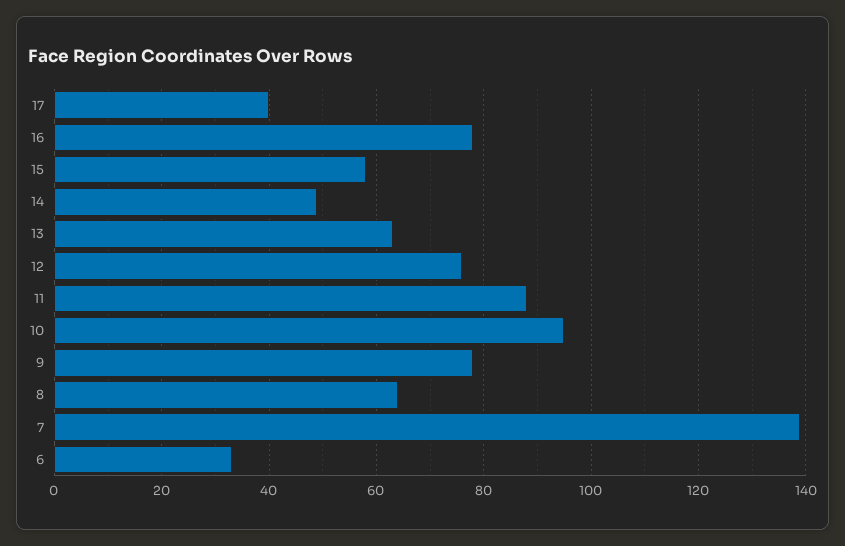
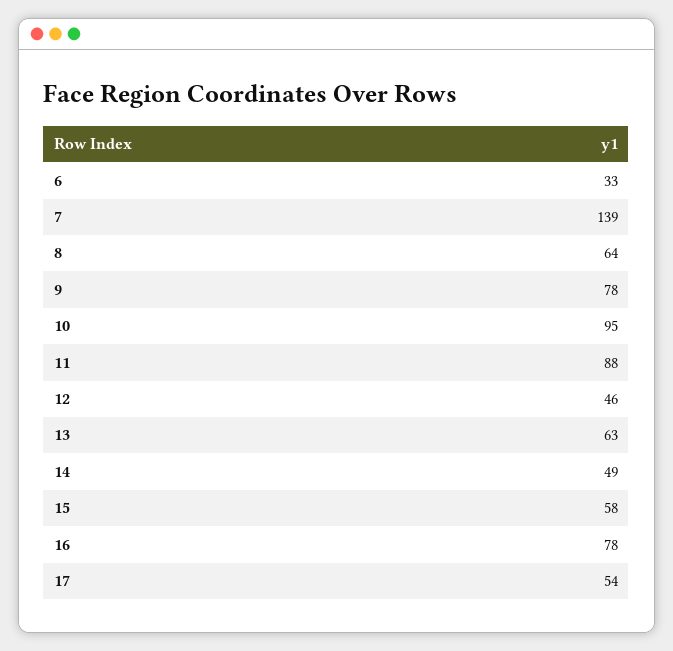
17: 40 -> 54
12: 75 -> 46

